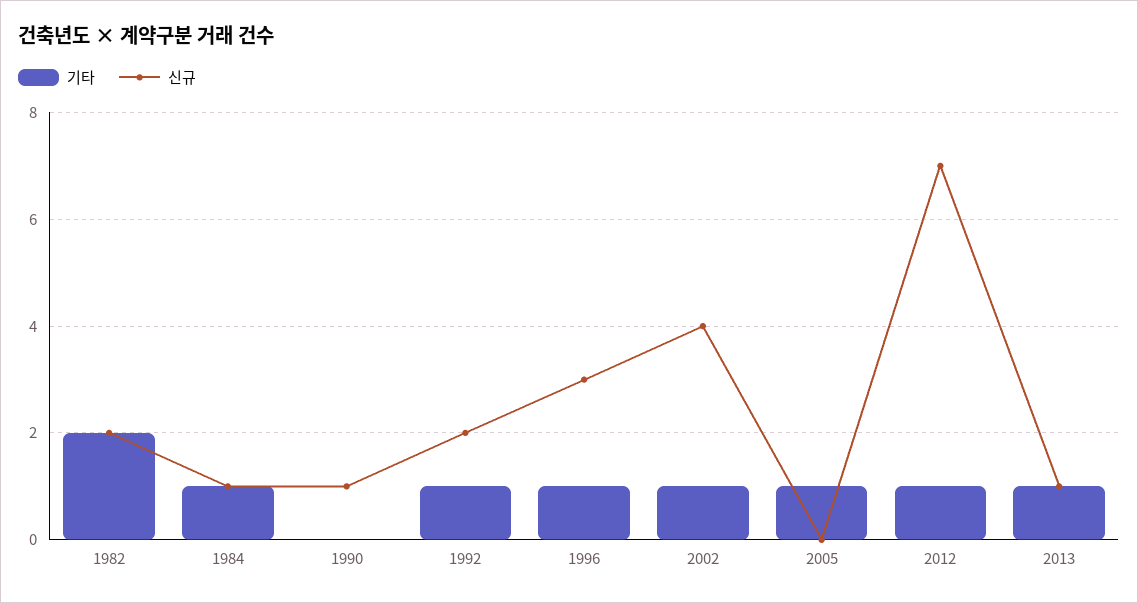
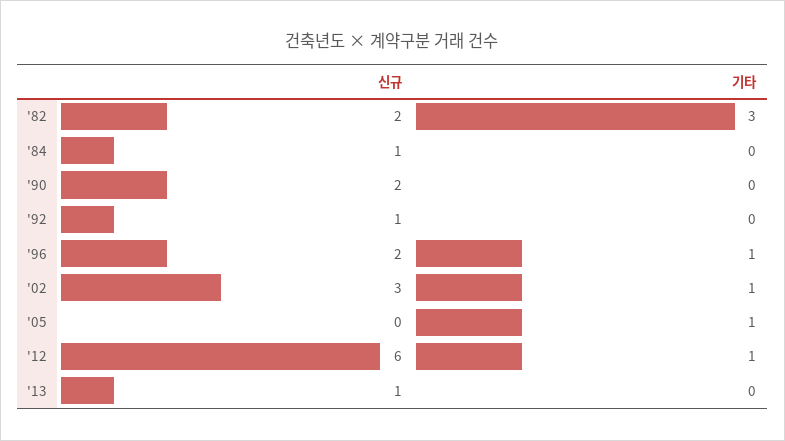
기타, 1982: 2 -> 3
기타, 1984: 1 -> 0
신규, 1990: 1 -> 2
기타, 1992: 1 -> 0
신규, 1992: 2 -> 1
신규, 1996: 3 -> 2
신규, 2002: 4 -> 3
신규, 2012: 7 -> 6
기타, 2013: 1 -> 0

